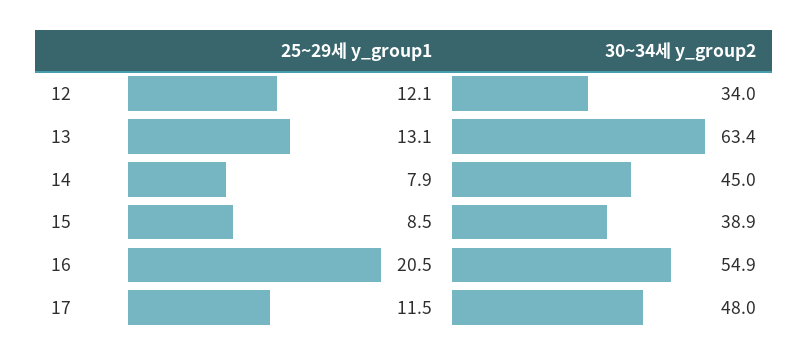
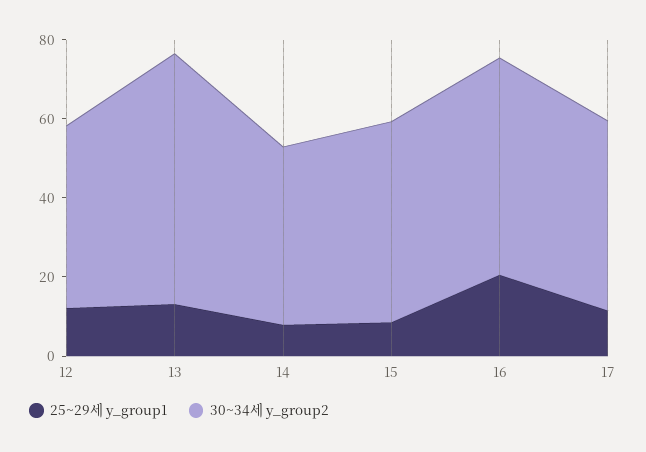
30~34세 y_group2, 12: 34 -> 45
30~34세 y_group2, 15: 38.9 -> 50

